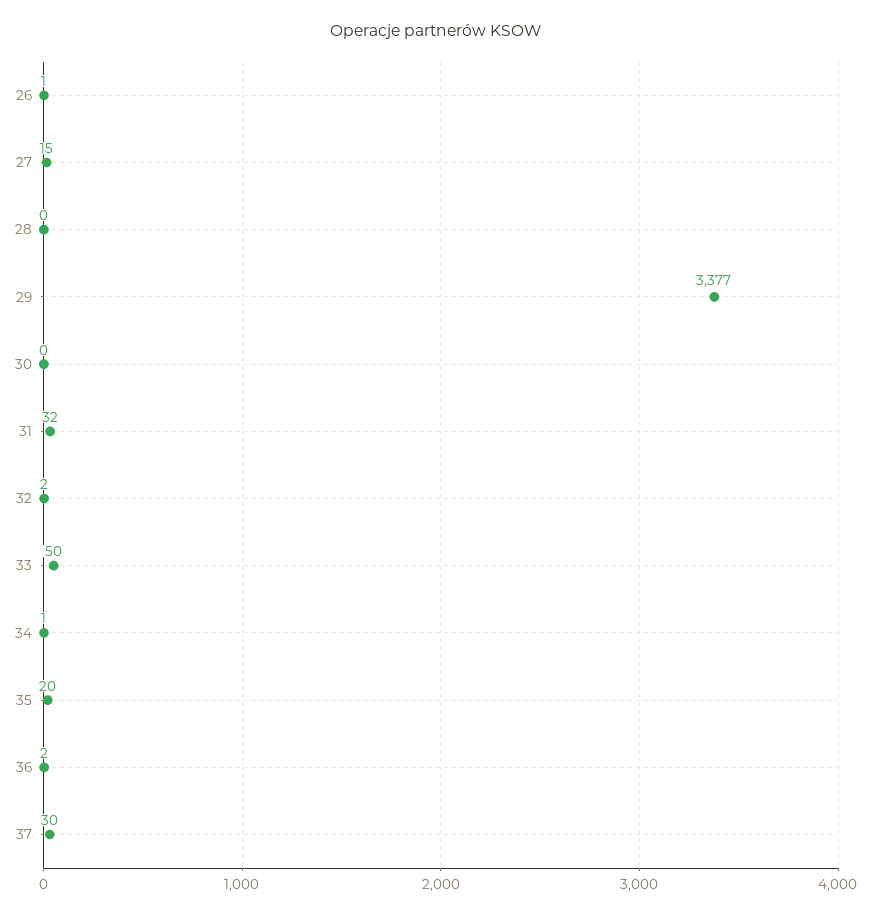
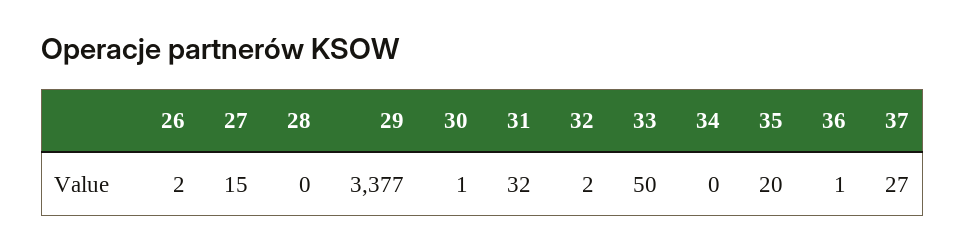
26: 1 -> 2
30: 0 -> 1
34: 1 -> 0
36: 2 -> 1
37: 30 -> 27

